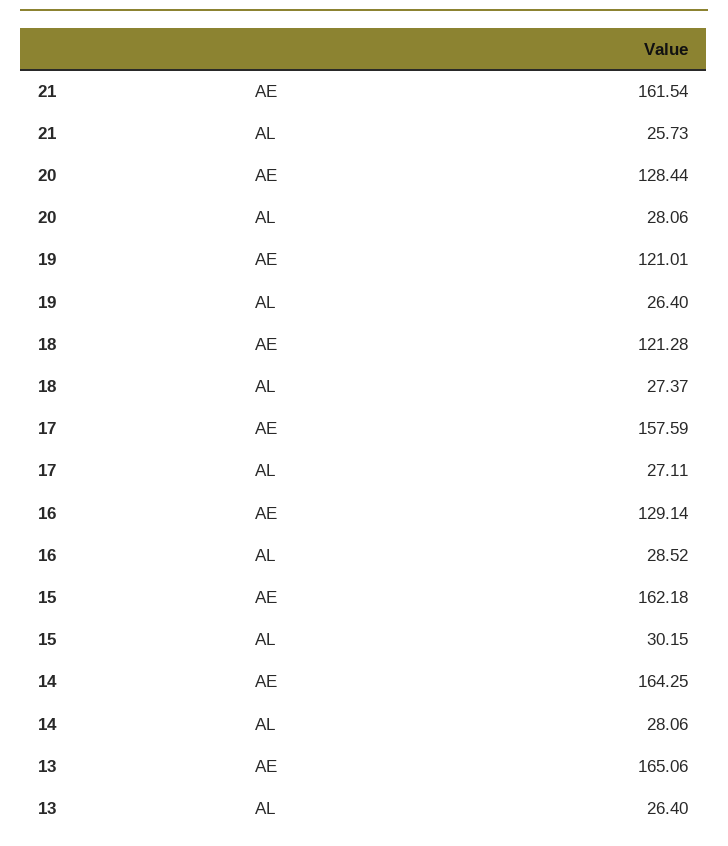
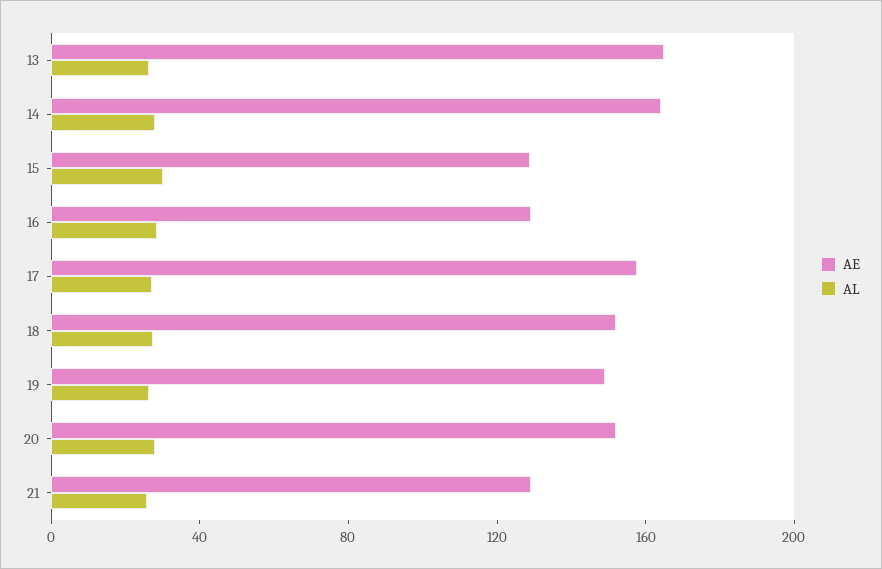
AE, 21: 161.54 -> 130
AE, 20: 128.44 -> 150
AE, 19: 121.01 -> 150
AE, 18: 121.28 -> 150
AE, 15: 162.18 -> 130

